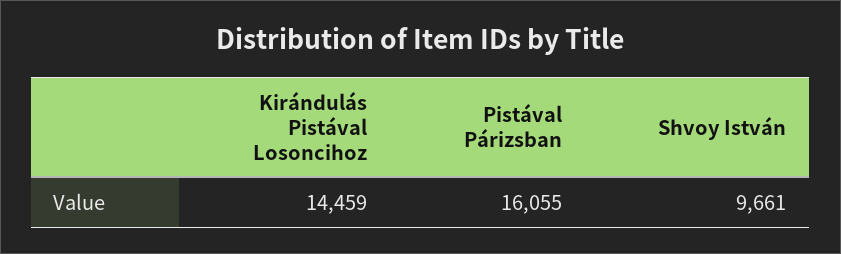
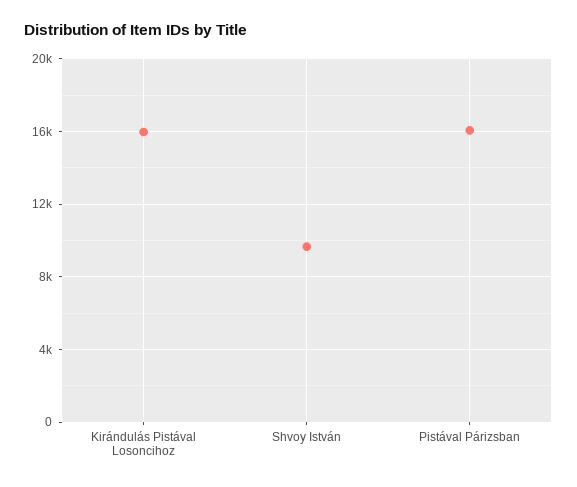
Kirándulás Pistával Losoncihoz: 14459 -> 16000

